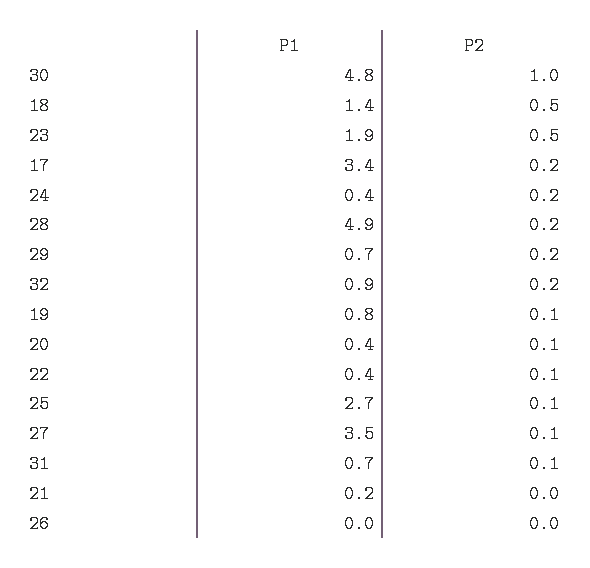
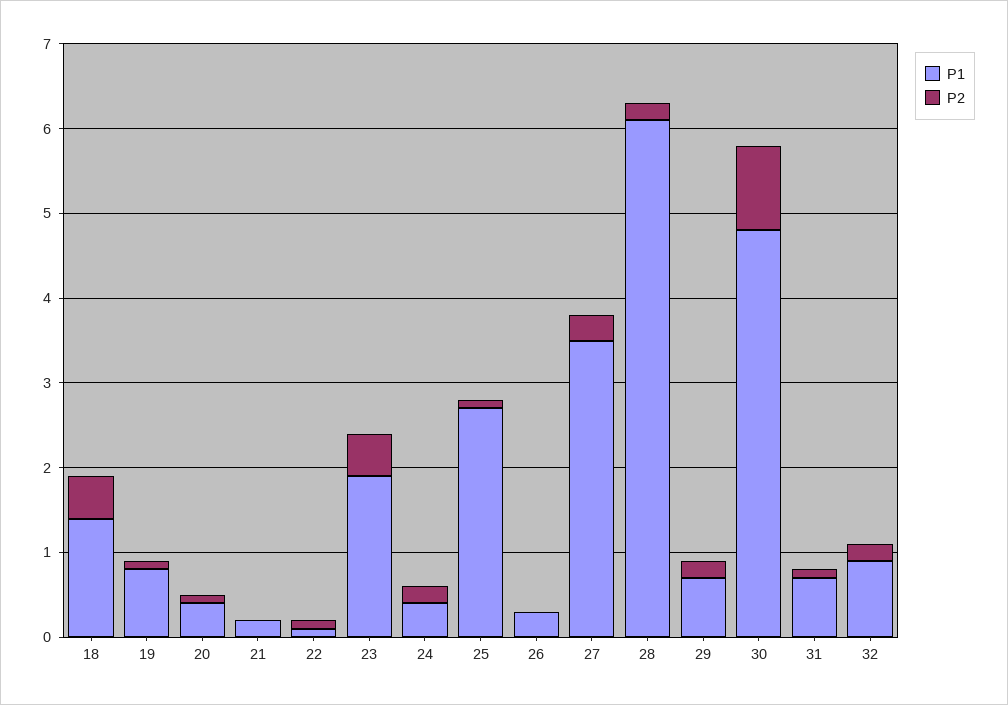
P1, 17: 3.4 -> none
P2, 17: 0.2 -> none
P1, 28: 4.9 -> 6.1
P1, 22: 0.4 -> 0.1
P2, 27: 0.1 -> 0.3
P1, 26: 0 -> 0.3

